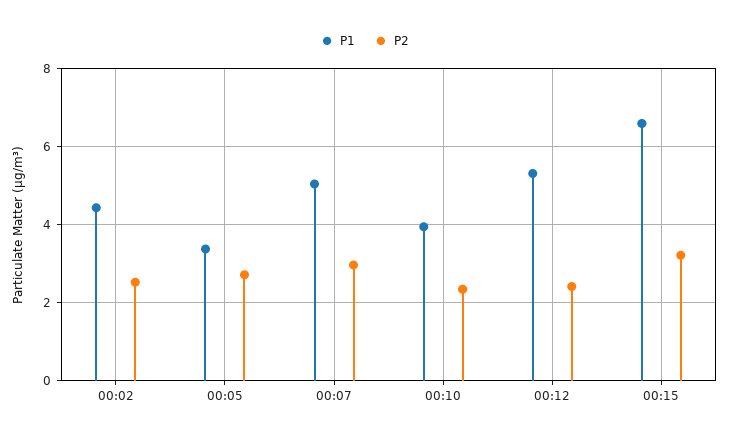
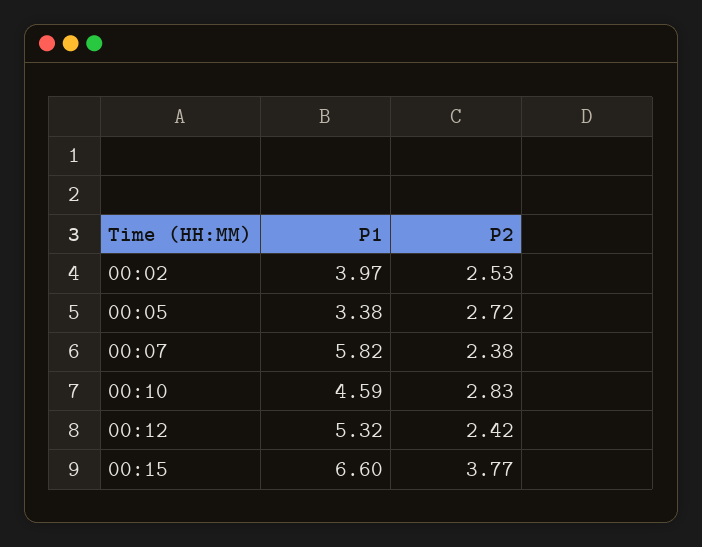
P1, 00:02: 4.4 -> 3.97
P1, 00:07: 5 -> 5.82
P2, 00:07: 3 -> 2.38
P1, 00:10: 4 -> 4.59
P2, 00:10: 2.4 -> 2.83
P2, 00:15: 3.2 -> 3.77

